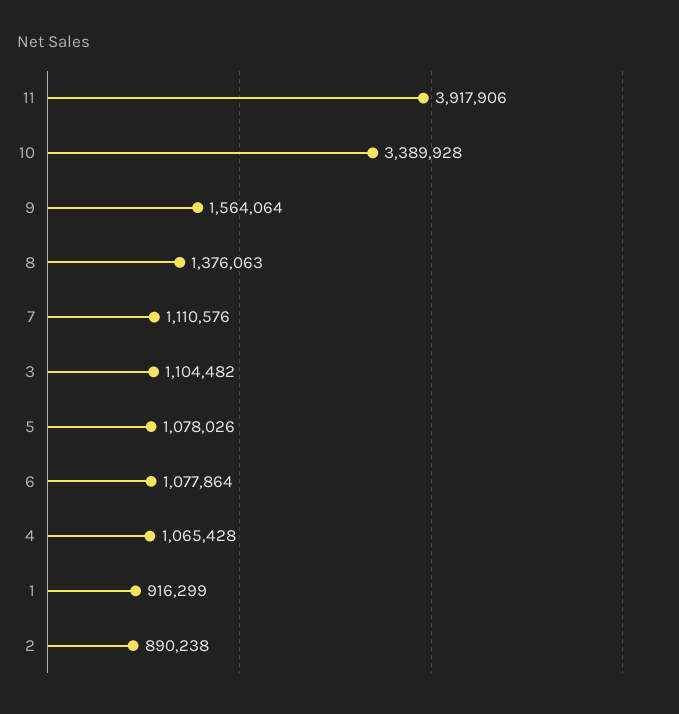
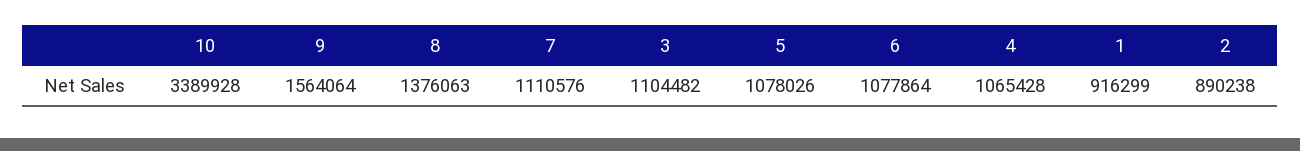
11: 3917906 -> none

